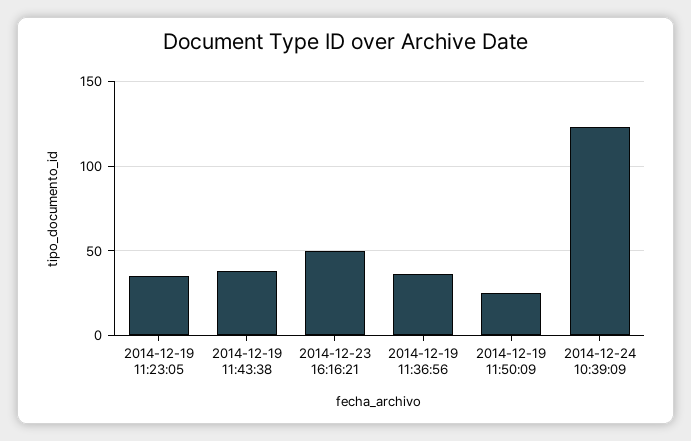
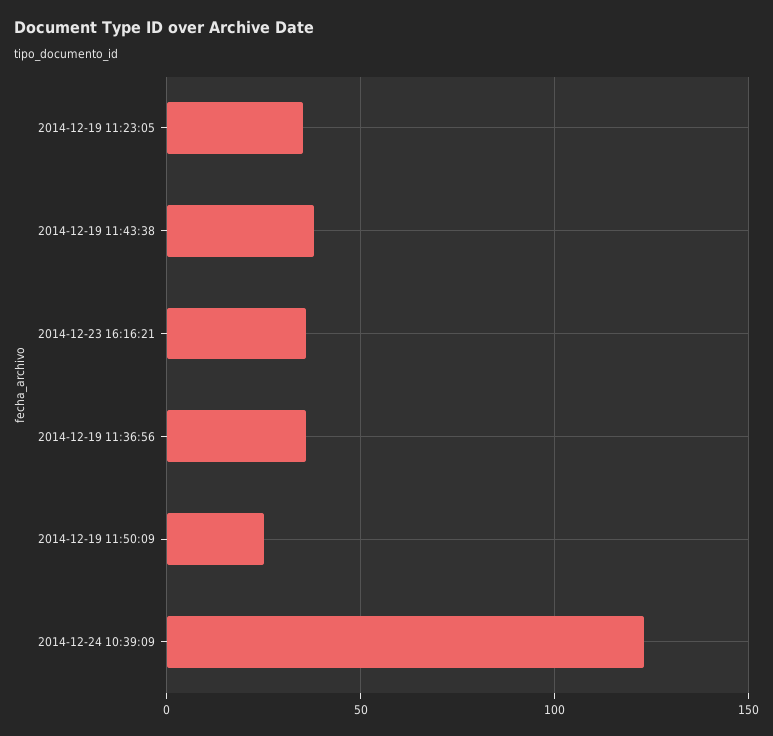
2014-12-23 16:16:21: 50 -> 35

